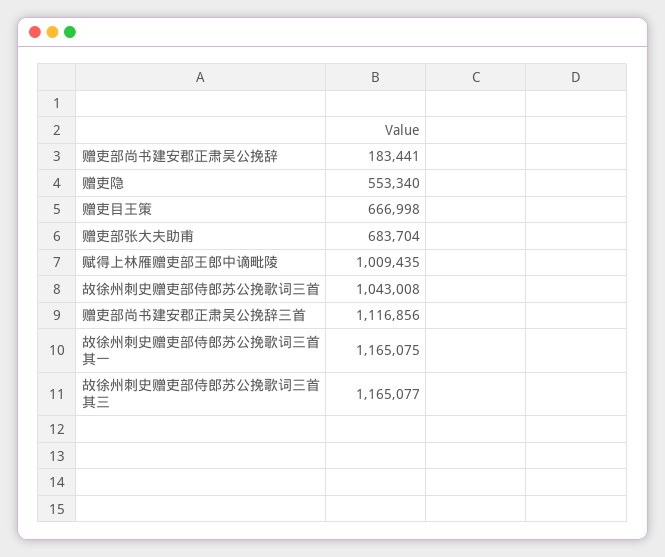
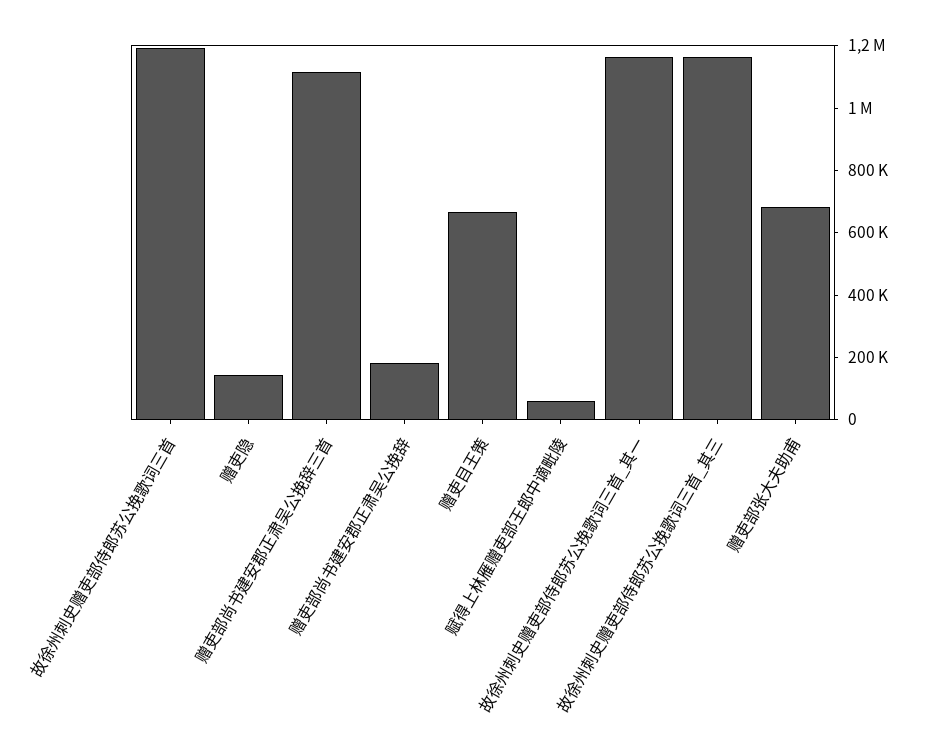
赠吏隐: 553340 -> 150000
赋得上林雁赠吏部王郎中谪毗陵: 1009435 -> 50000
故徐州刺史赠吏部侍郎苏公挽歌词三首: 1043008 -> 1200000

